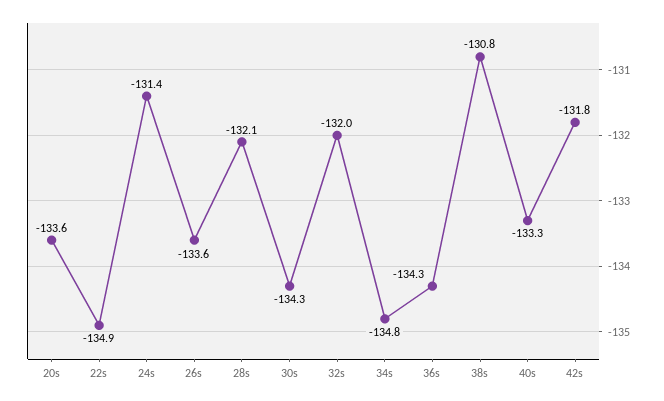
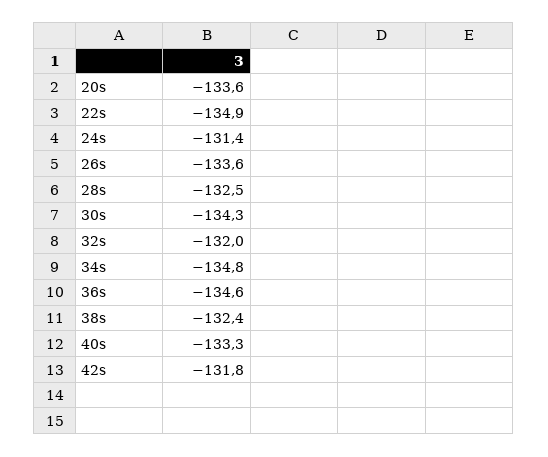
28s: -132.1 -> -132.5
36s: -134.3 -> -134.6
38s: -130.8 -> -132.4

